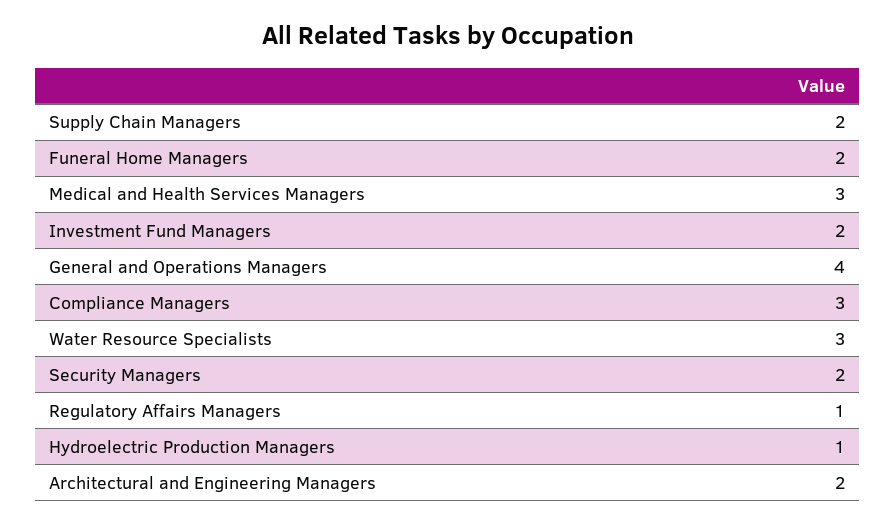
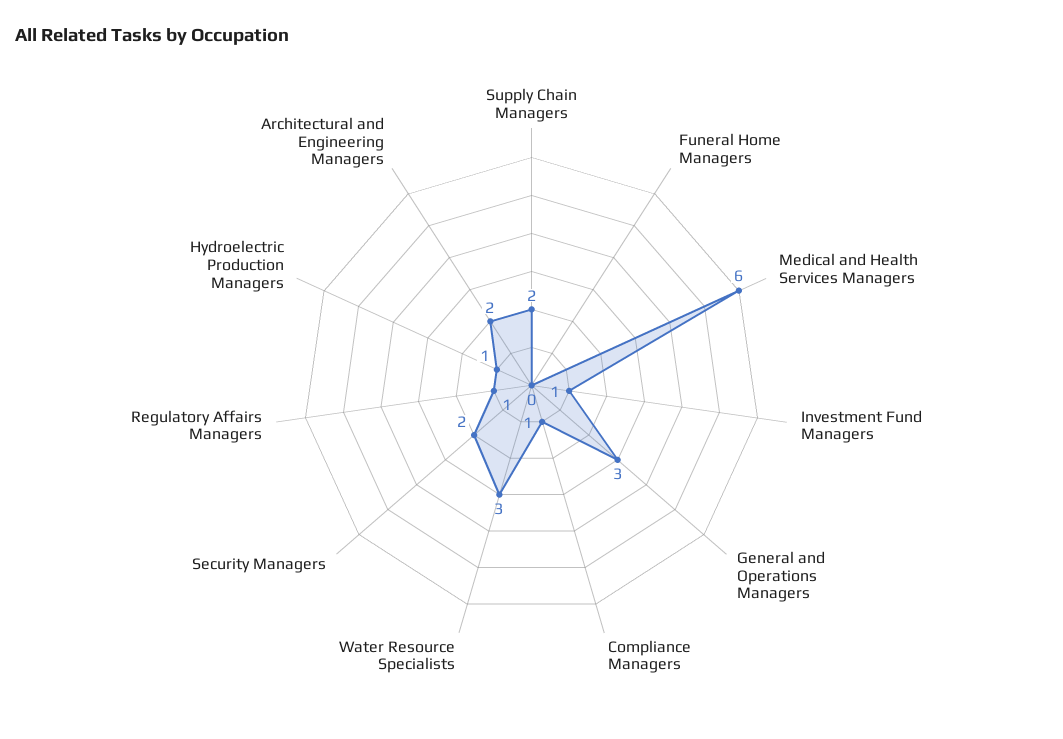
Funeral Home Managers: 2 -> 0
Medical and Health Services Managers: 3 -> 6
Investment Fund Managers: 2 -> 1
General and Operations Managers: 4 -> 3
Compliance Managers: 3 -> 1

